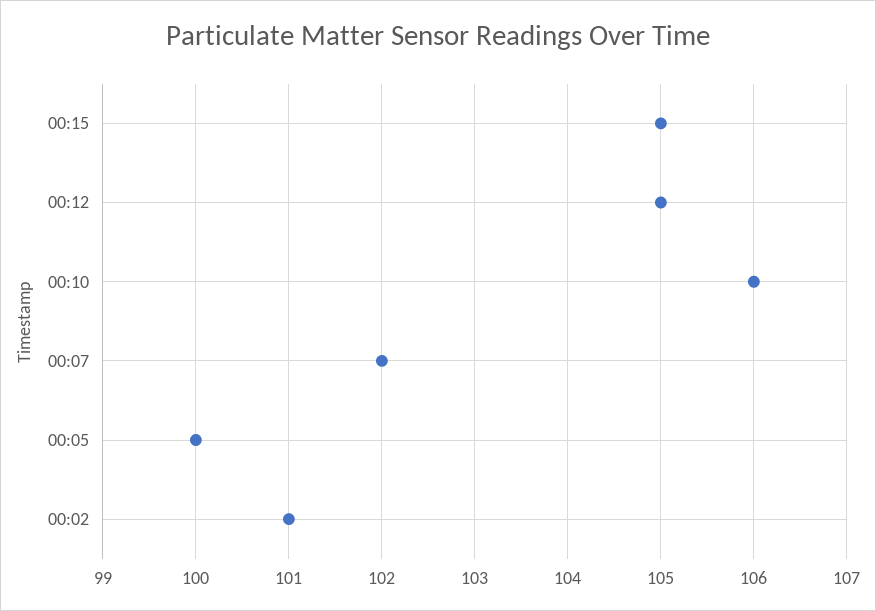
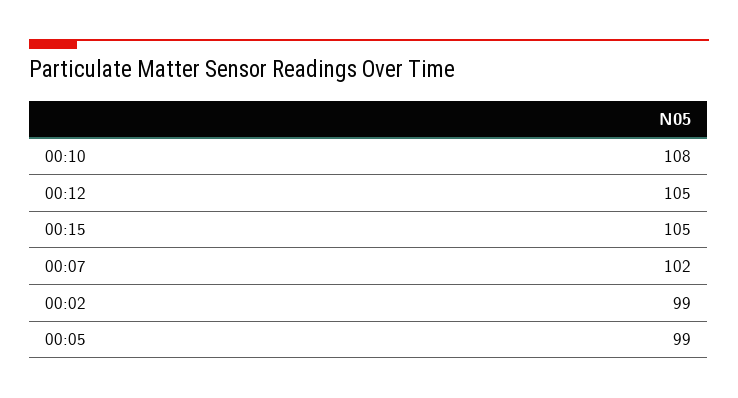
00:10: 106 -> 108
00:05: 100 -> 99
00:02: 101 -> 99

